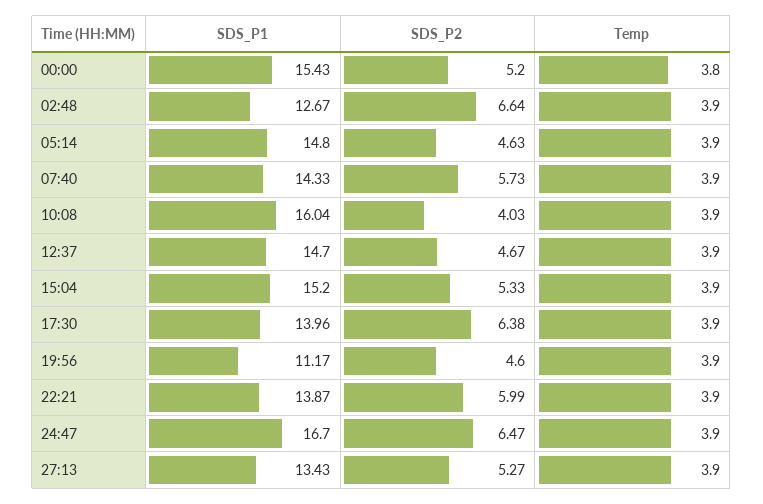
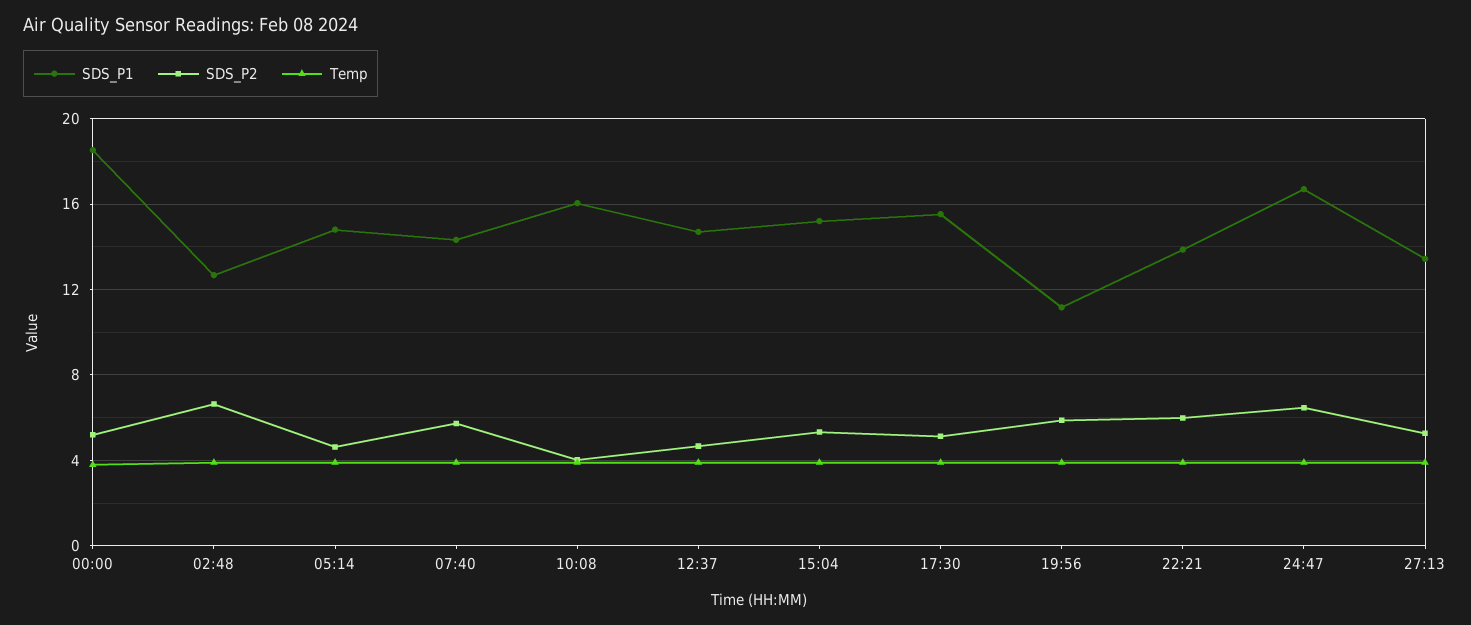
SDS_P1, 00:00: 15.43 -> 18.5
SDS_P1, 17:30: 13.96 -> 15.5
SDS_P2, 17:30: 6.38 -> 5
SDS_P2, 19:56: 4.6 -> 6

